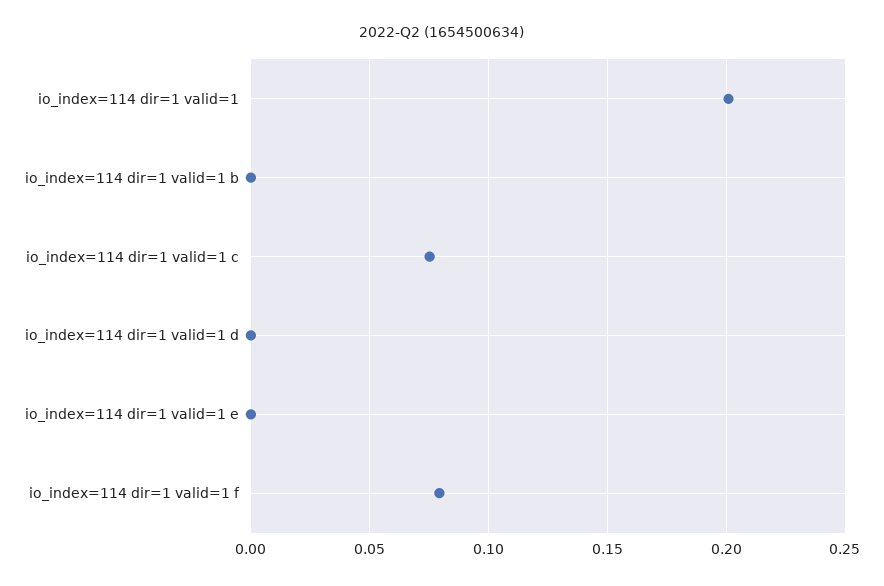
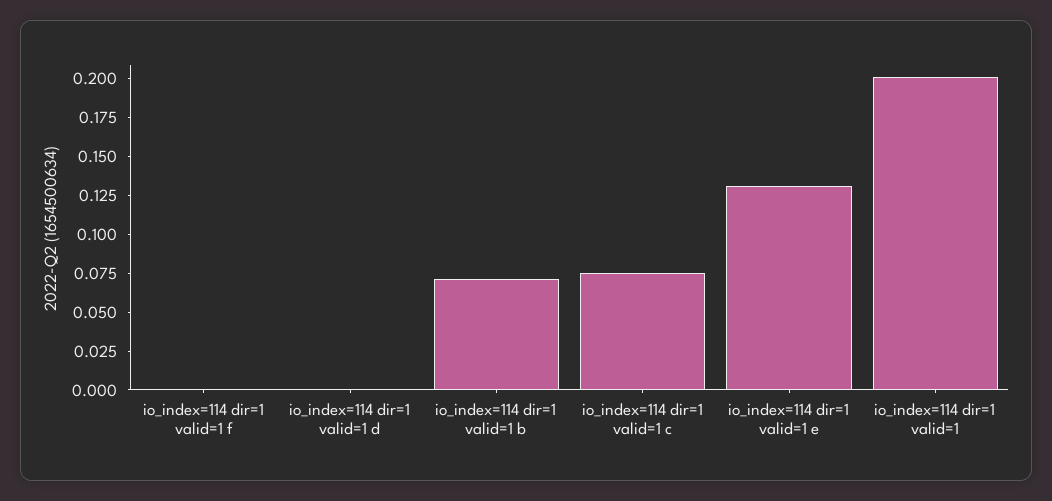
io_index=114 dir=1 valid=1 b: 0 -> 0.075
io_index=114 dir=1 valid=1 e: 0 -> 0.125
io_index=114 dir=1 valid=1 f: 0.08 -> 0

